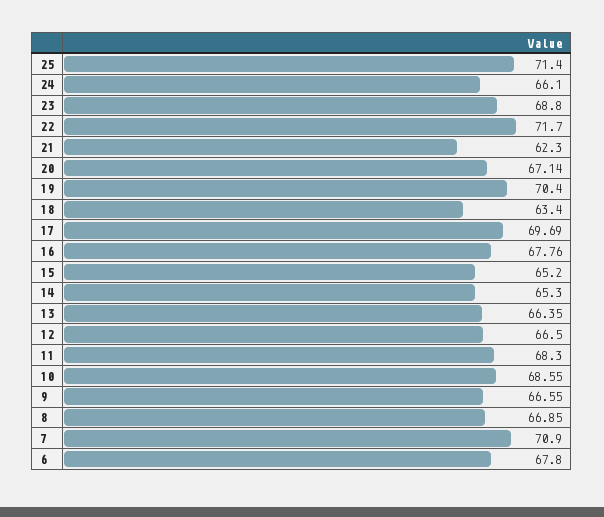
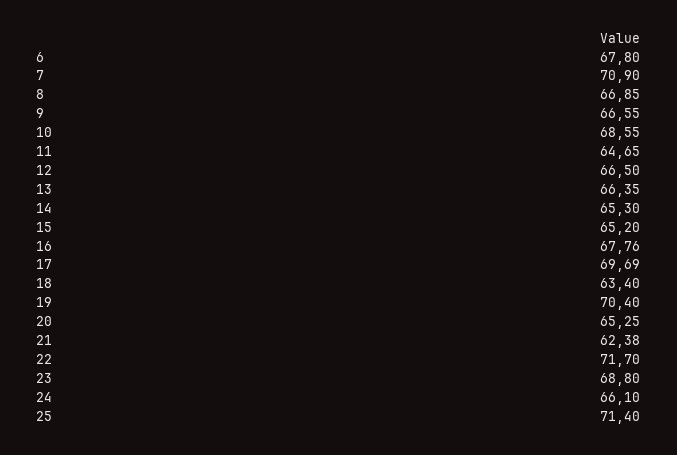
21: 62.3 -> 62.38
20: 67.14 -> 65.25
11: 68.3 -> 64.65

